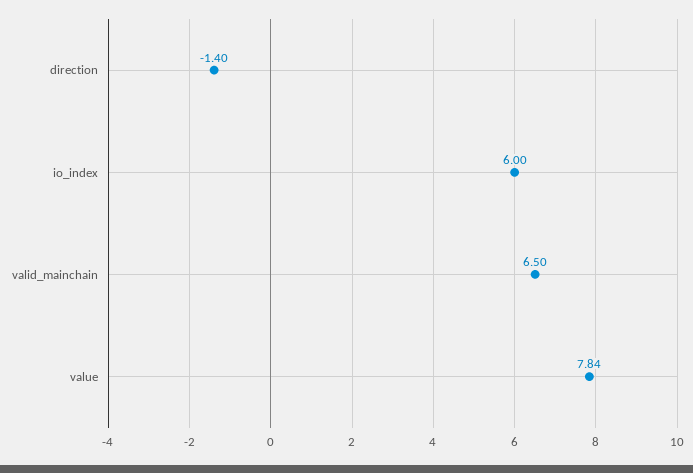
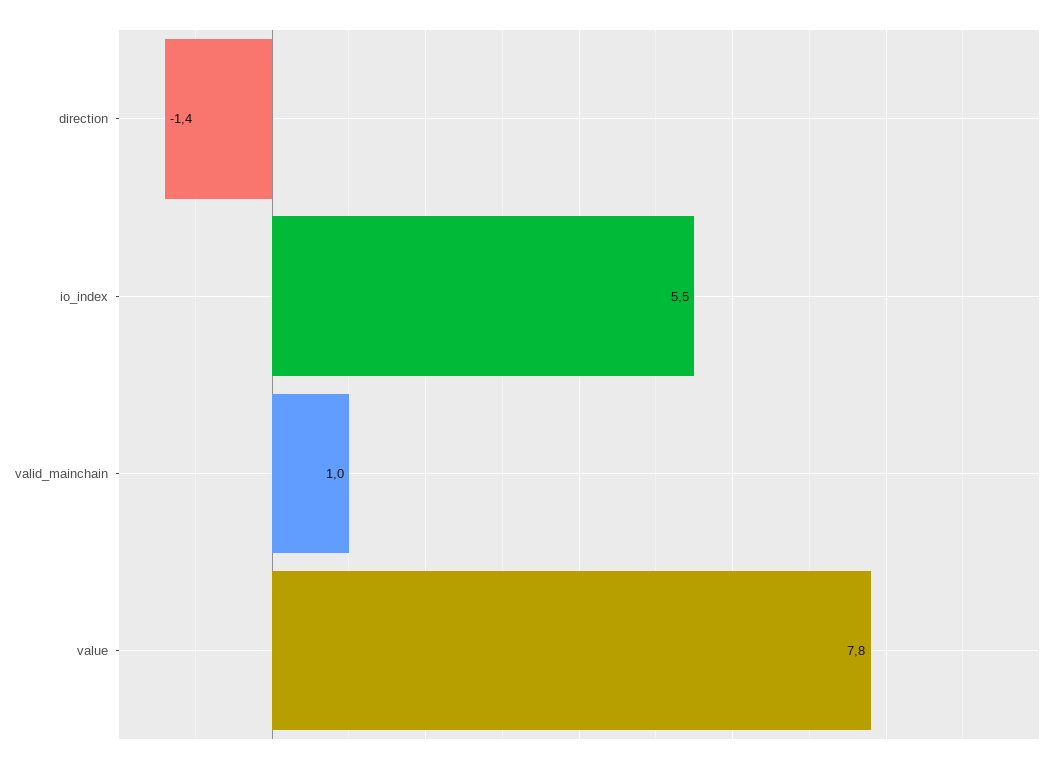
io_index: 6 -> 5.5
valid_mainchain: 6.5 -> 1

